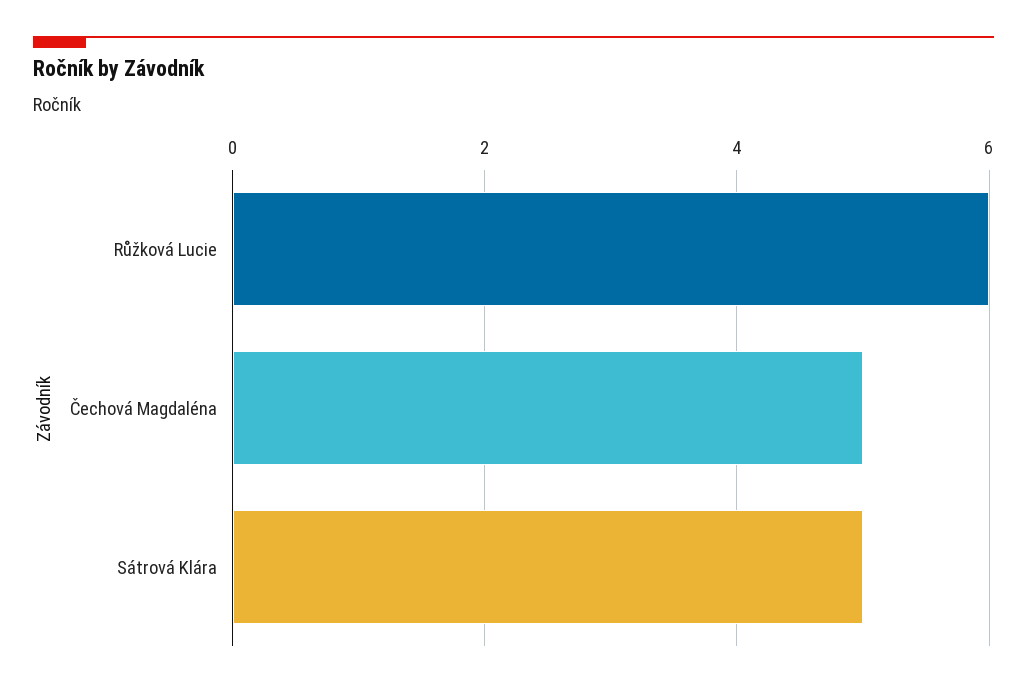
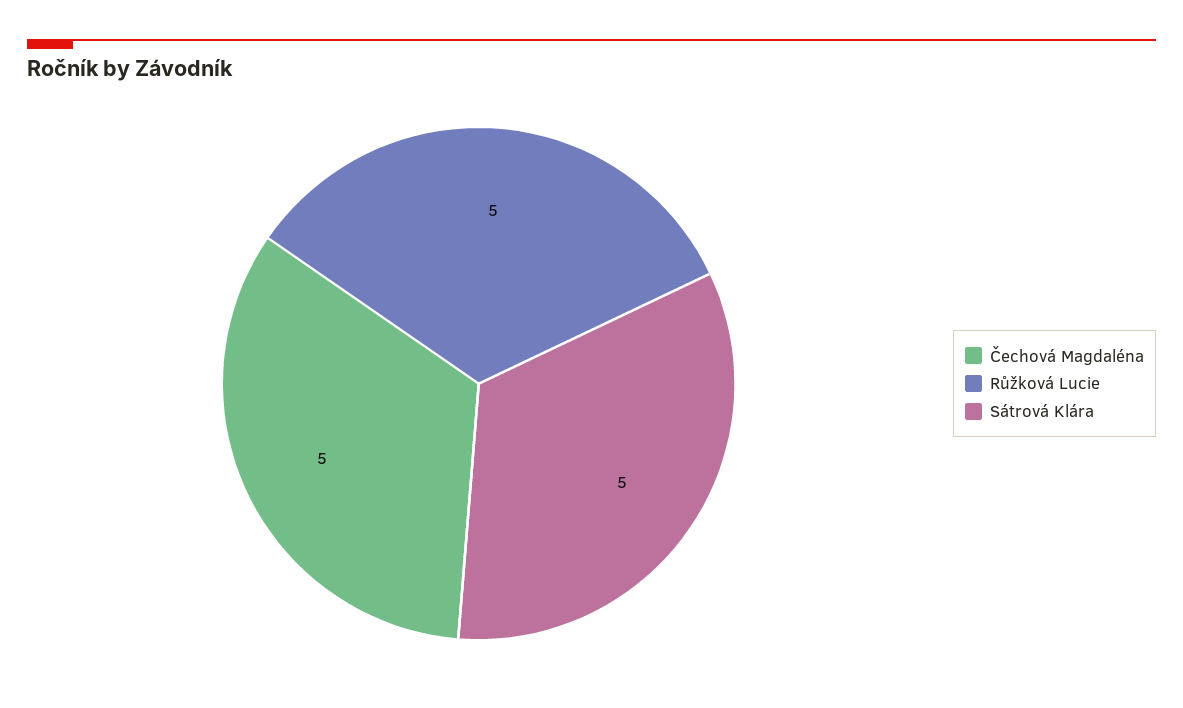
Růžková Lucie: 6 -> 5

